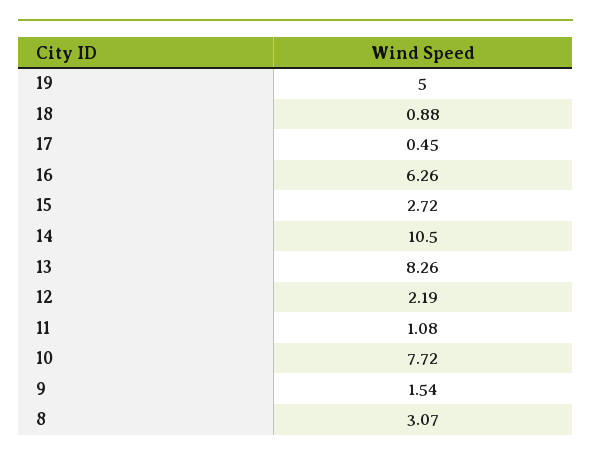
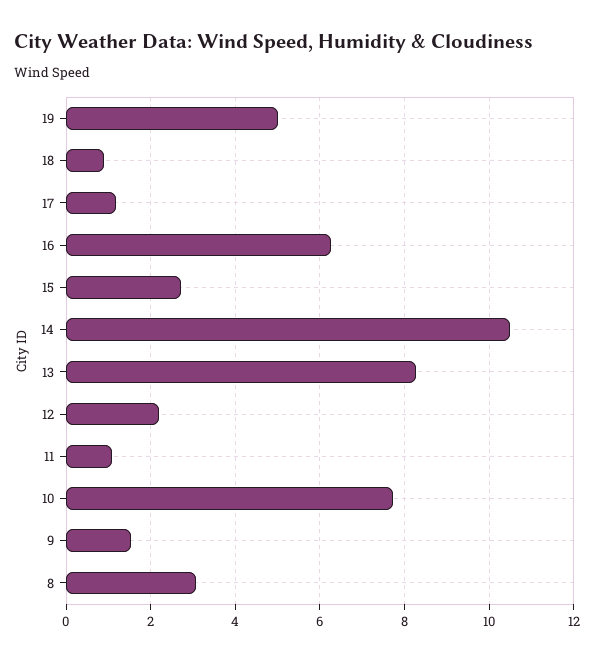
17: 0.45 -> 1.2

